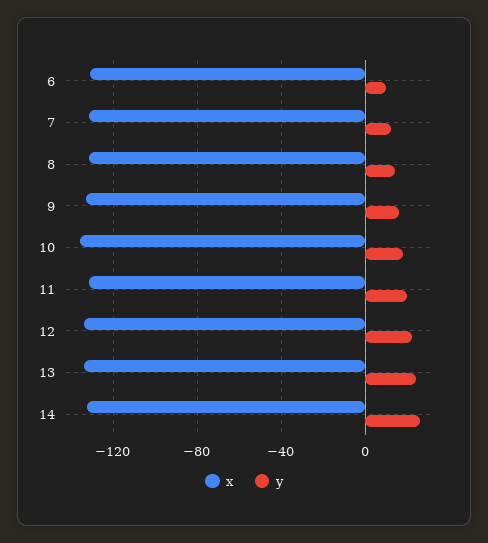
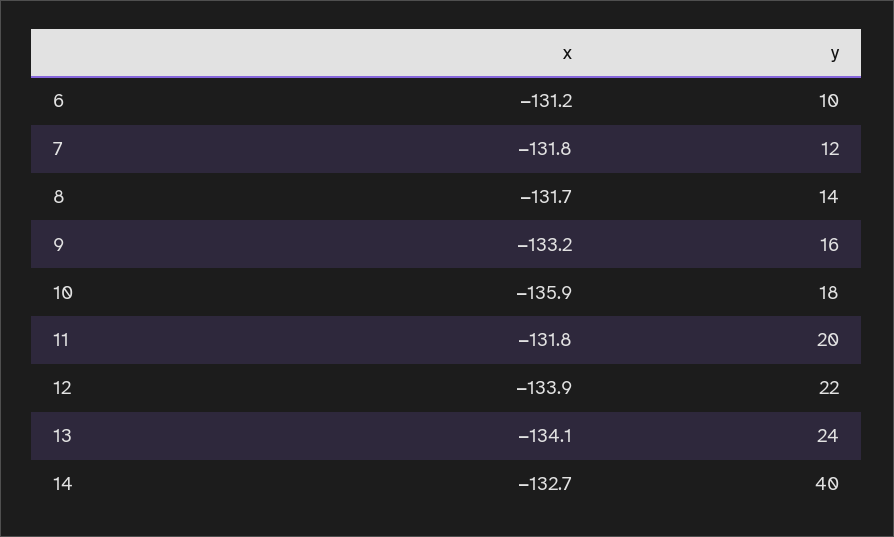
y, 14: 25 -> 40

